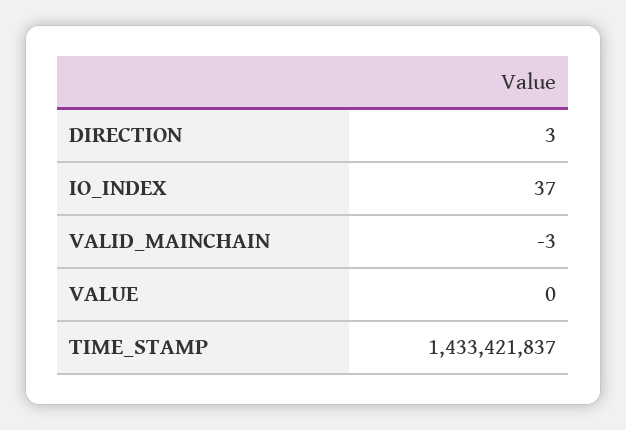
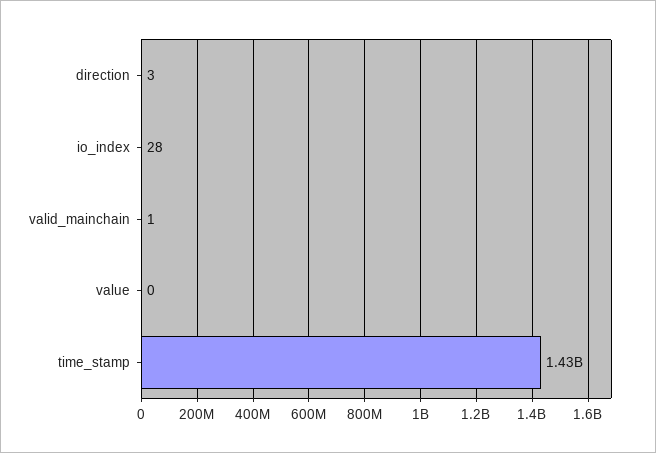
IO_INDEX: 37 -> 28
VALID_MAINCHAIN: -3 -> 1

